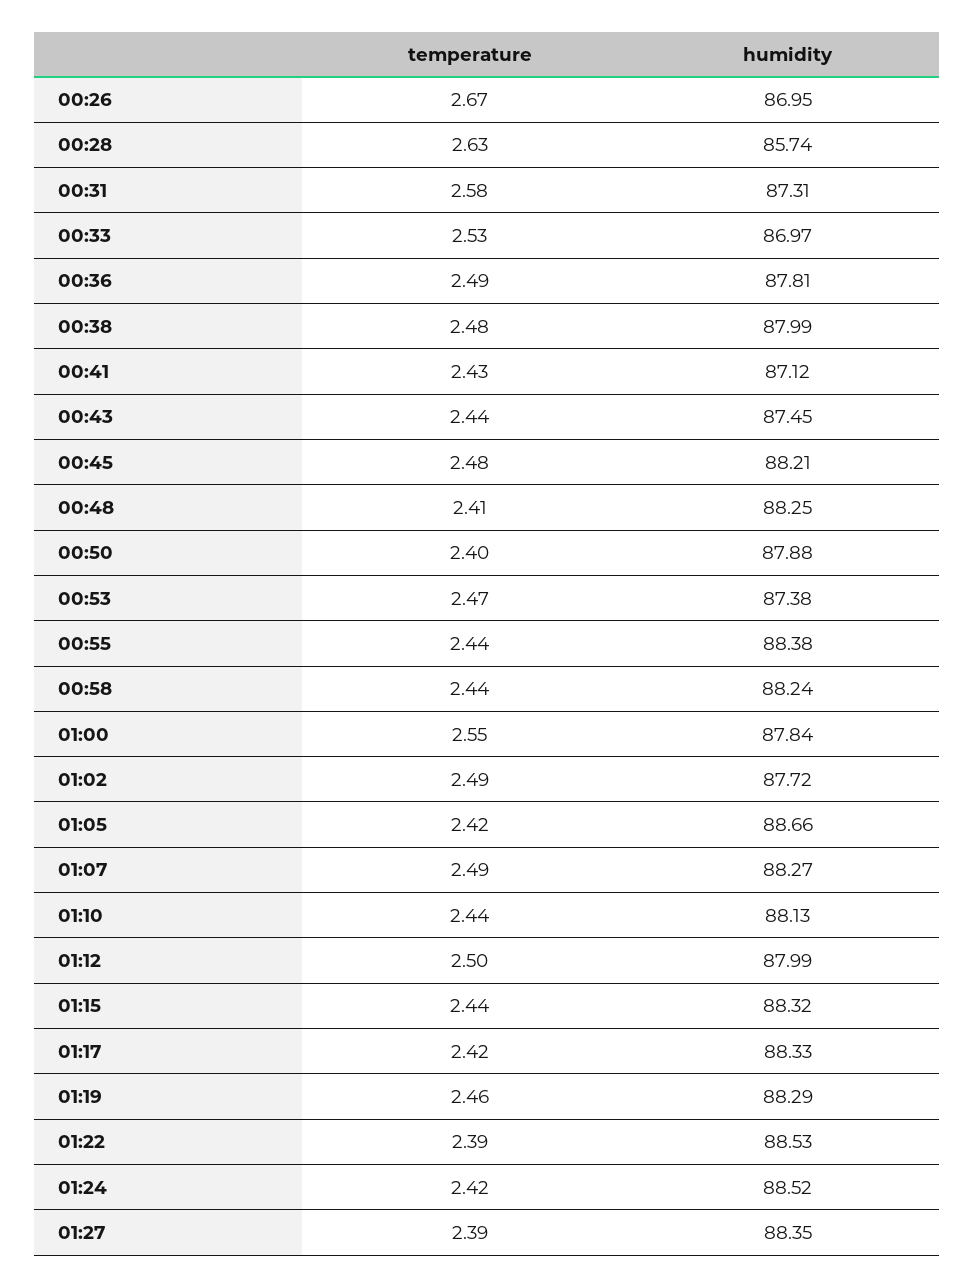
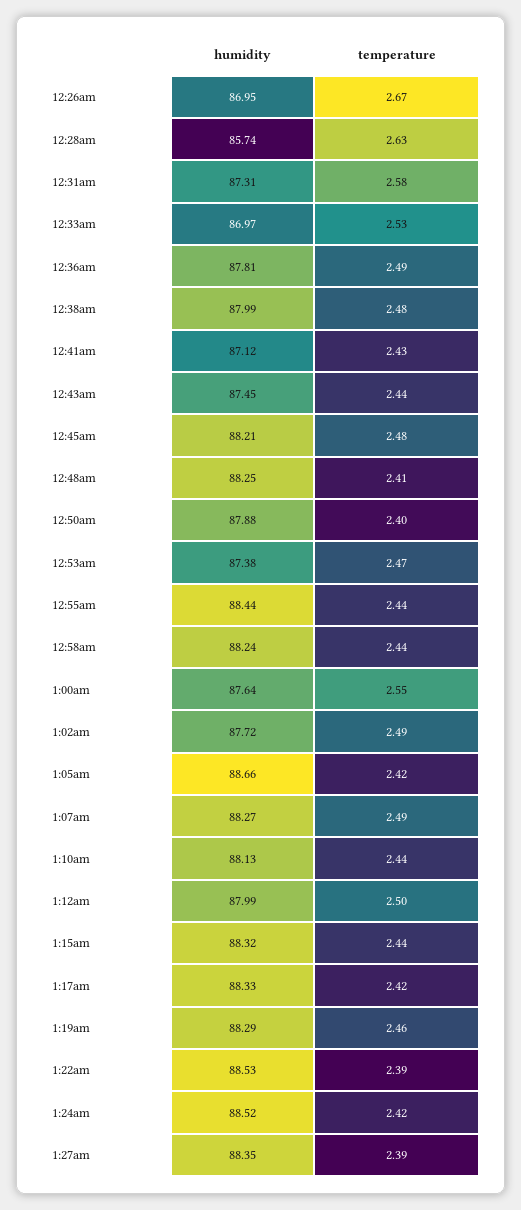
humidity, 00:55: 88.38 -> 88.44
humidity, 01:00: 87.84 -> 87.64

